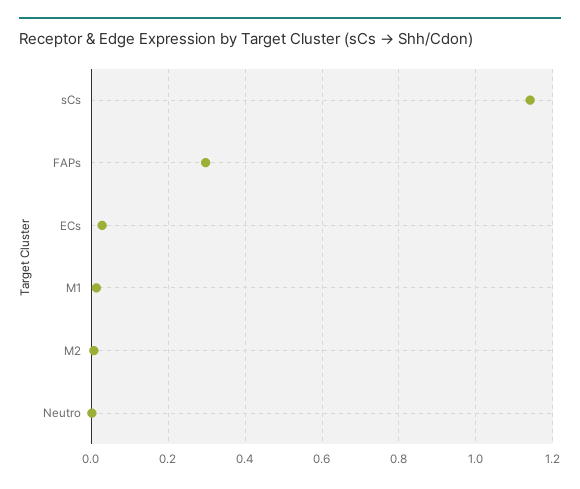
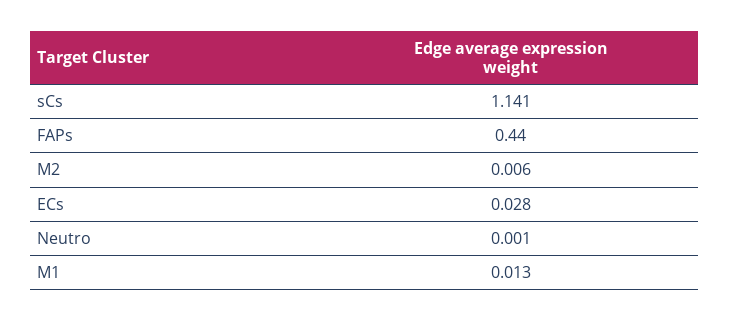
FAPs: 0.3 -> 0.44

